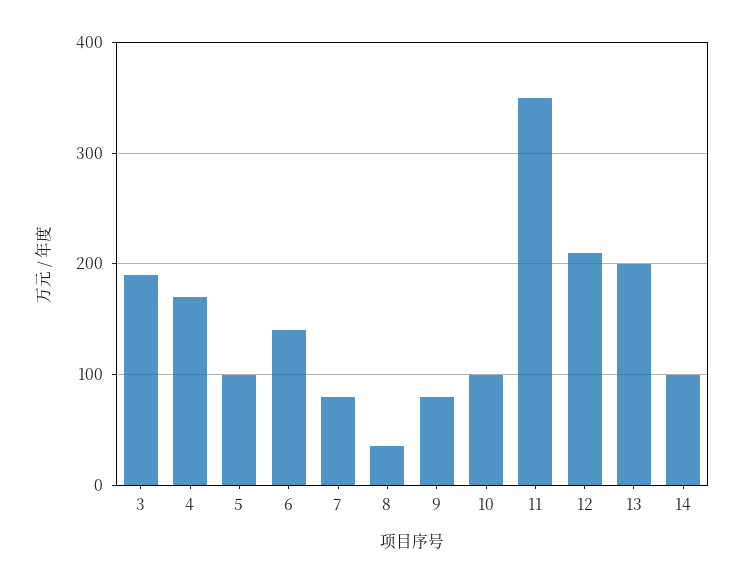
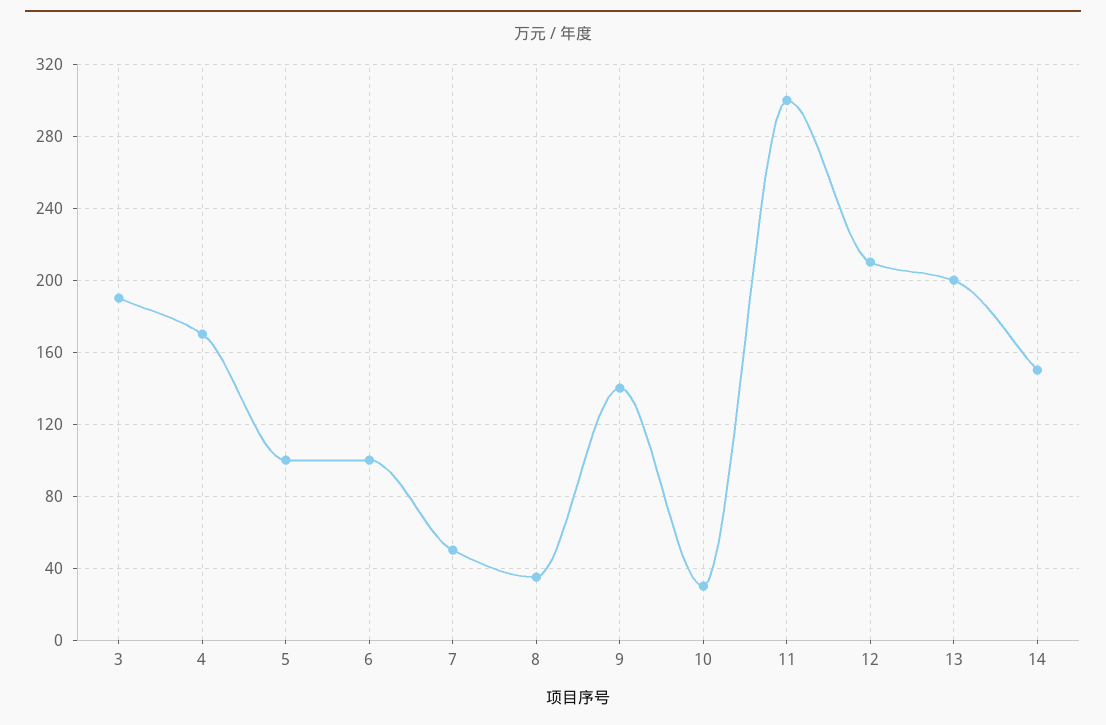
6: 140 -> 100
7: 80 -> 50
9: 80 -> 140
10: 100 -> 30
11: 350 -> 300
14: 100 -> 150

